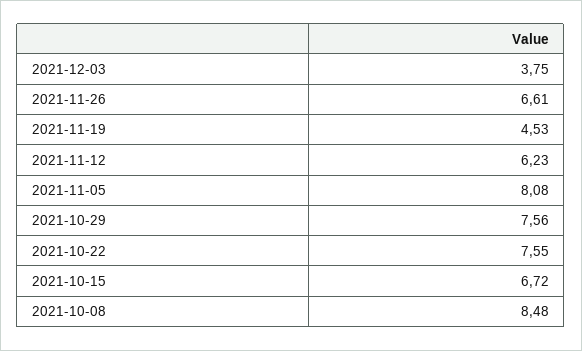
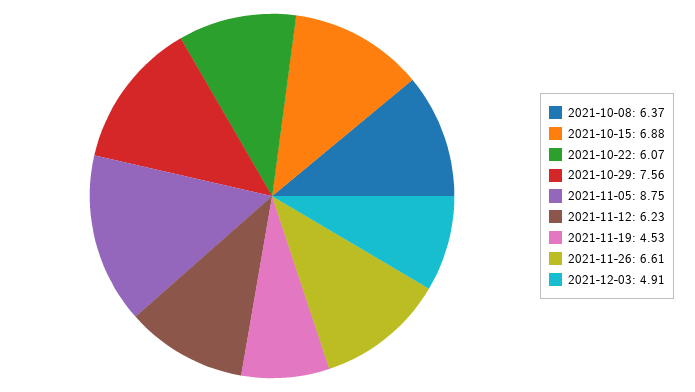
2021-12-03: 3.75 -> 4.91
2021-11-05: 8.08 -> 8.75
2021-10-22: 7.55 -> 6.07
2021-10-15: 6.72 -> 6.88
2021-10-08: 8.48 -> 6.37

